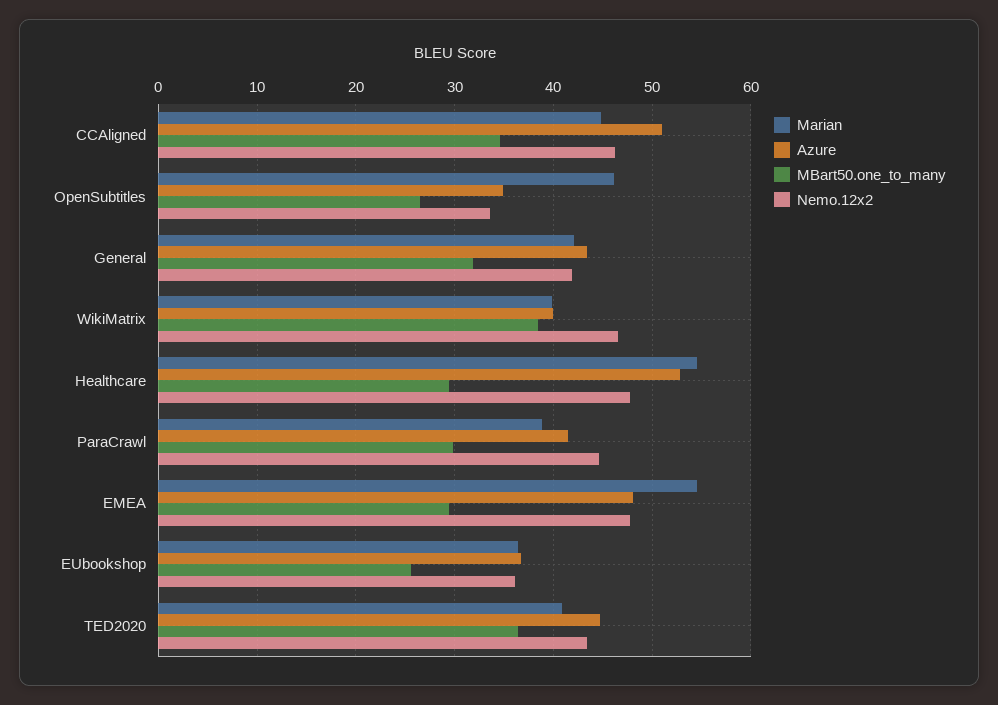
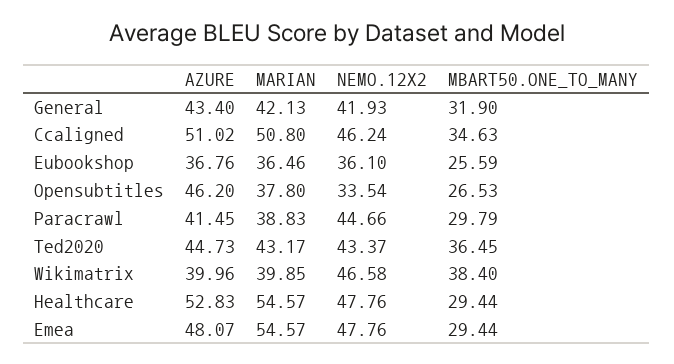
Marian, CCAligned: 45 -> 50.8
Marian, OpenSubtitles: 46 -> 37.8
Azure, OpenSubtitles: 35 -> 46.2
Marian, TED2020: 41 -> 43.17

